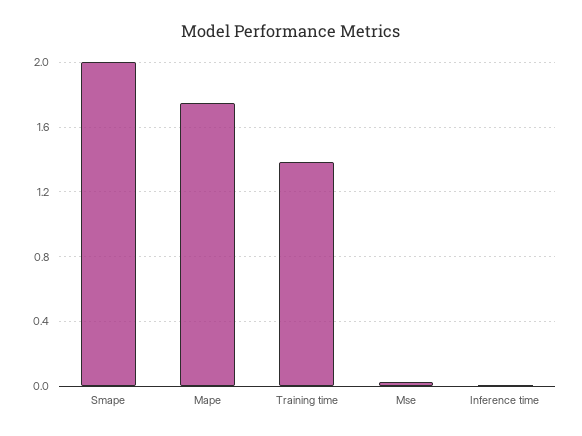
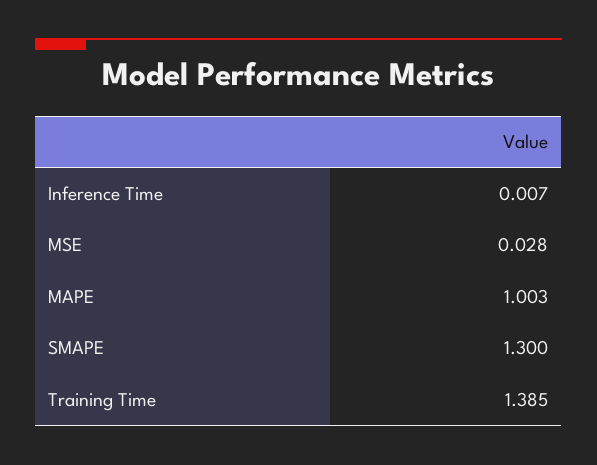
Smape: 2 -> 1.3
Mape: 1.75 -> 1.003

